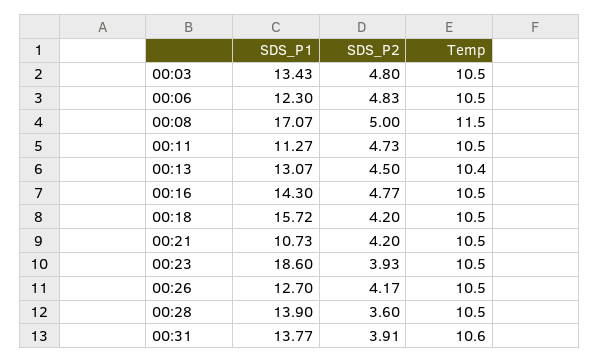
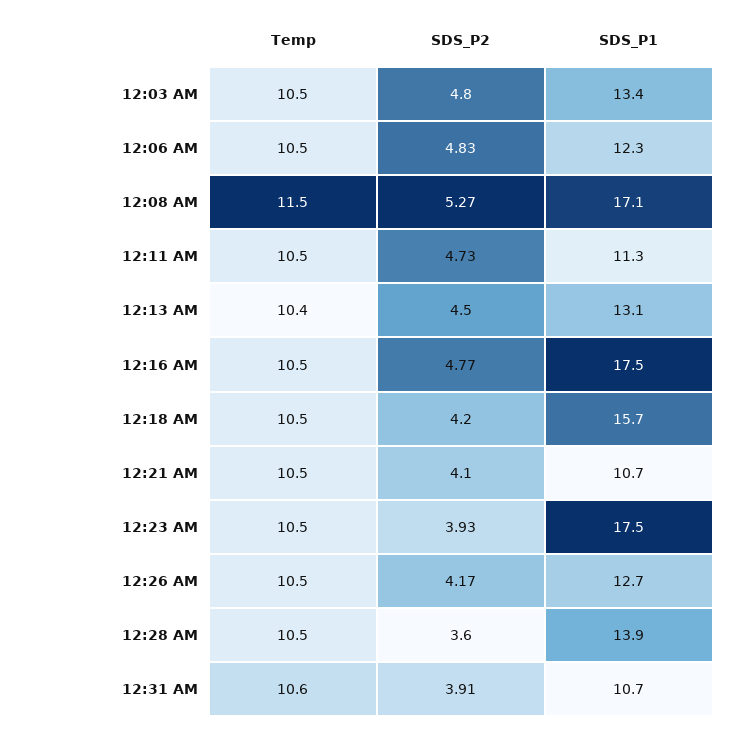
SDS_P2, 00:08: 5 -> 5.27
SDS_P1, 00:16: 14.3 -> 17.5
SDS_P2, 00:21: 4.2 -> 4.1
SDS_P1, 00:23: 18.6 -> 17.5
SDS_P1, 00:31: 13.77 -> 10.7

